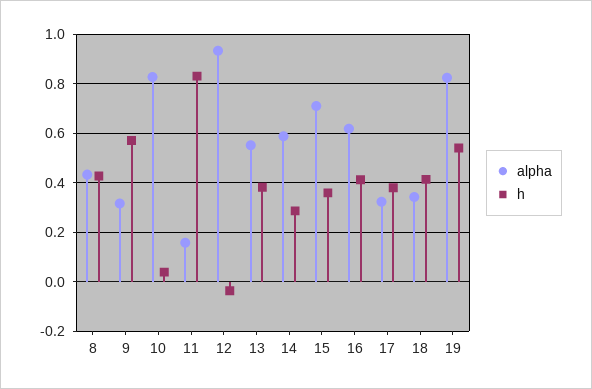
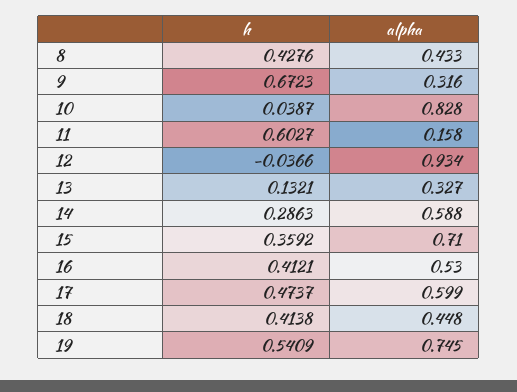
h, 9: 0.575 -> 0.6723
h, 11: 0.825 -> 0.6027
alpha, 13: 0.55 -> 0.327
h, 13: 0.375 -> 0.1321
alpha, 16: 0.625 -> 0.53
alpha, 17: 0.325 -> 0.599
h, 17: 0.375 -> 0.4737
alpha, 18: 0.35 -> 0.448
alpha, 19: 0.825 -> 0.745

